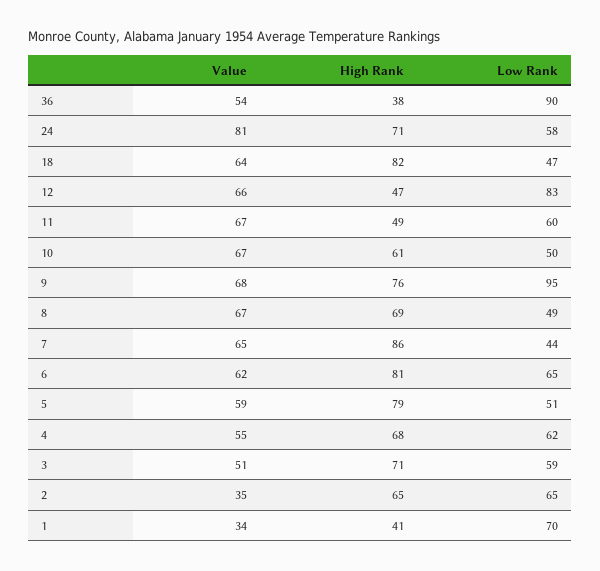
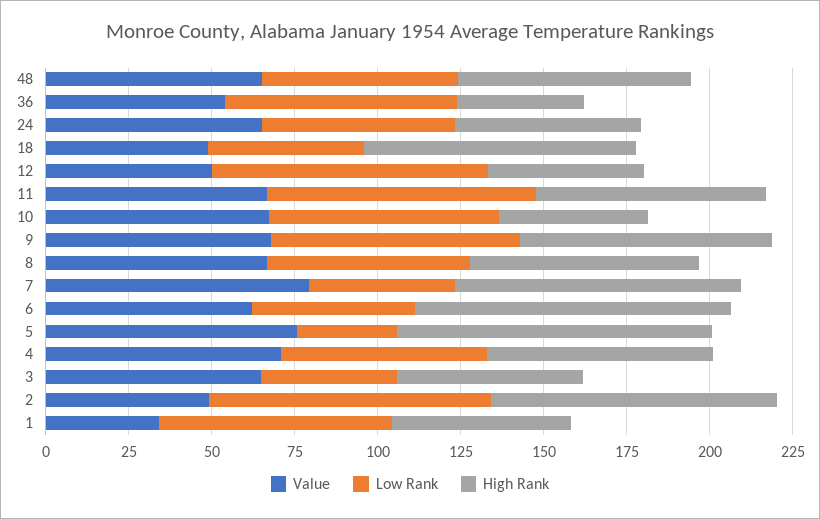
Low Rank, 36: 90 -> 70
Value, 24: 81 -> 65
High Rank, 24: 71 -> 55
Value, 18: 64 -> 50
Value, 12: 66 -> 50
High Rank, 11: 49 -> 70
Low Rank, 11: 60 -> 80
High Rank, 10: 61 -> 45
Low Rank, 10: 50 -> 70
Low Rank, 9: 95 -> 75
Low Rank, 8: 49 -> 60
Value, 7: 65 -> 80
High Rank, 6: 81 -> 95
Low Rank, 6: 65 -> 50
Value, 5: 59 -> 75
High Rank, 5: 79 -> 95
Low Rank, 5: 51 -> 30
Value, 4: 55 -> 70
Value, 3: 51 -> 65
High Rank, 3: 71 -> 55
Low Rank, 3: 59 -> 40
Value, 2: 35 -> 50
High Rank, 2: 65 -> 85
Low Rank, 2: 65 -> 85
High Rank, 1: 41 -> 55
Value, 48: none -> 65
Low Rank, 48: none -> 60
High Rank, 48: none -> 70

